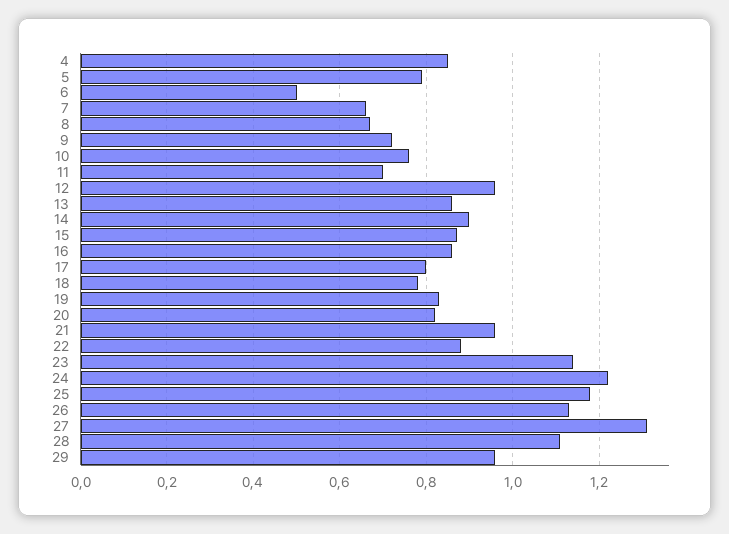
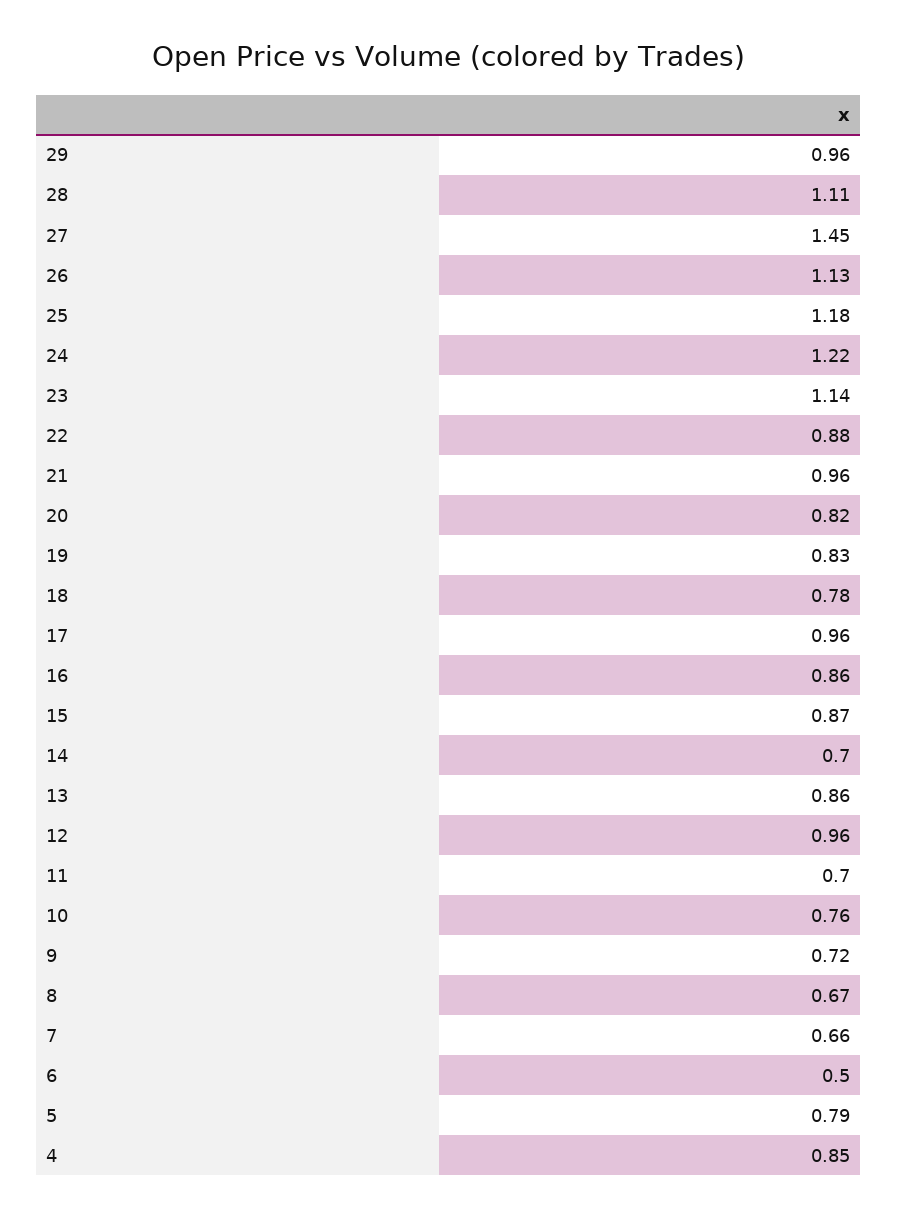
14: 0.9 -> 0.7
17: 0.8 -> 0.96
27: 1.3 -> 1.45

